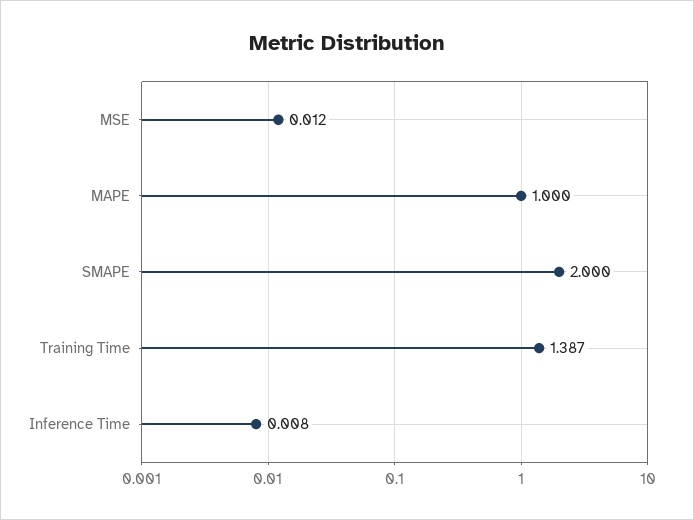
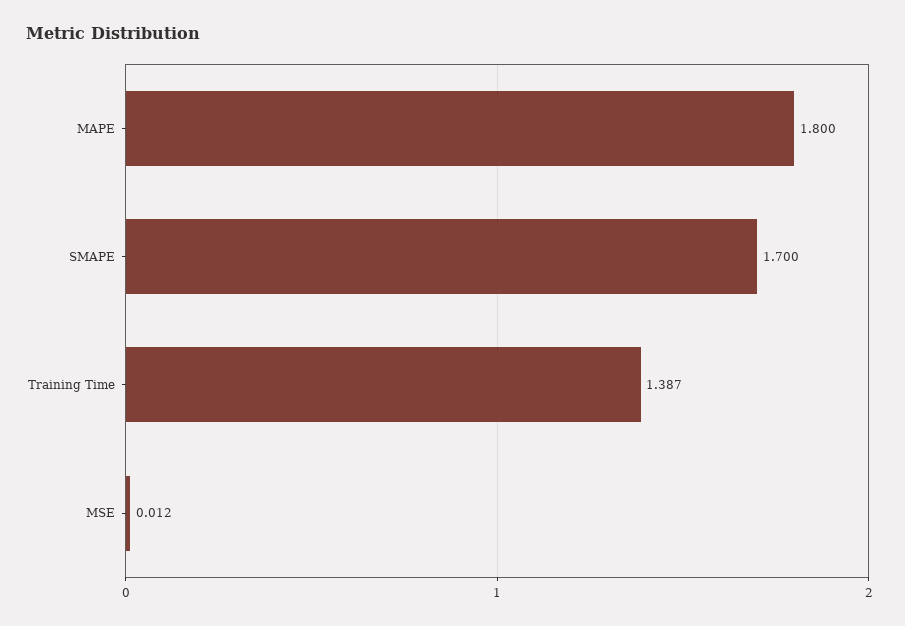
MAPE: 1 -> 1.8
SMAPE: 2 -> 1.7
Inference Time: 0.008 -> none

